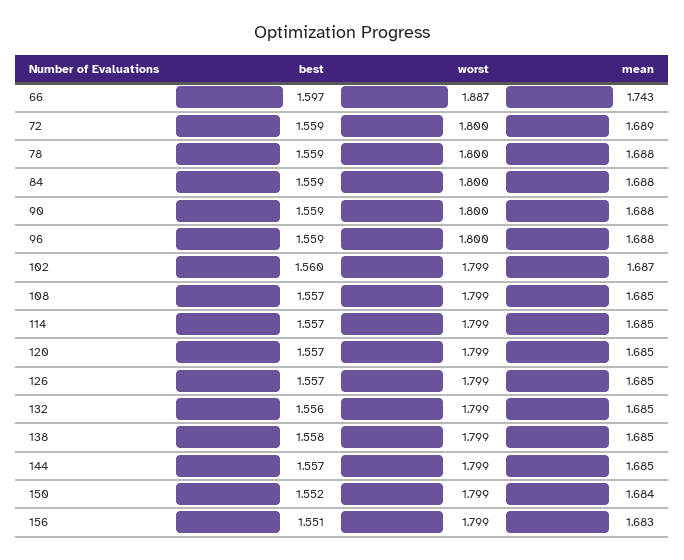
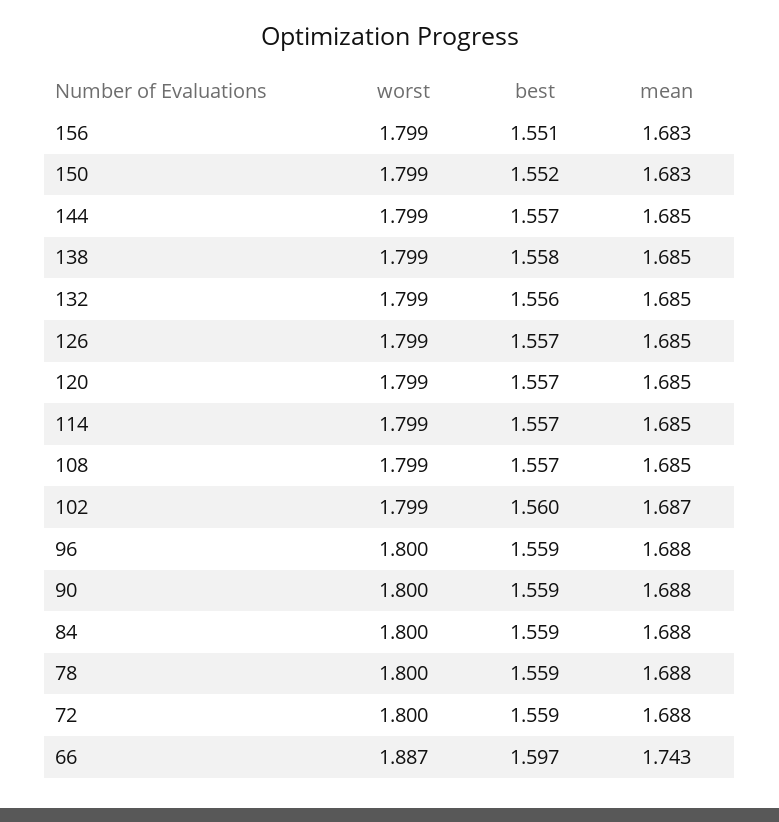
mean, 72: 1.689 -> 1.688
mean, 150: 1.684 -> 1.683

